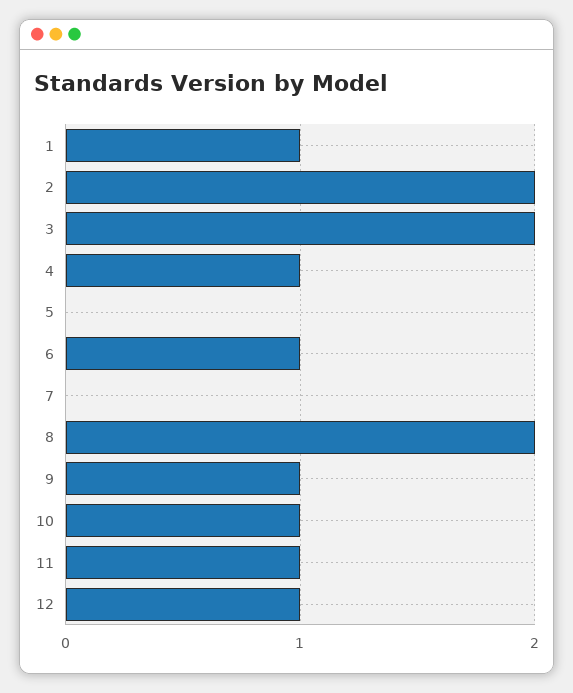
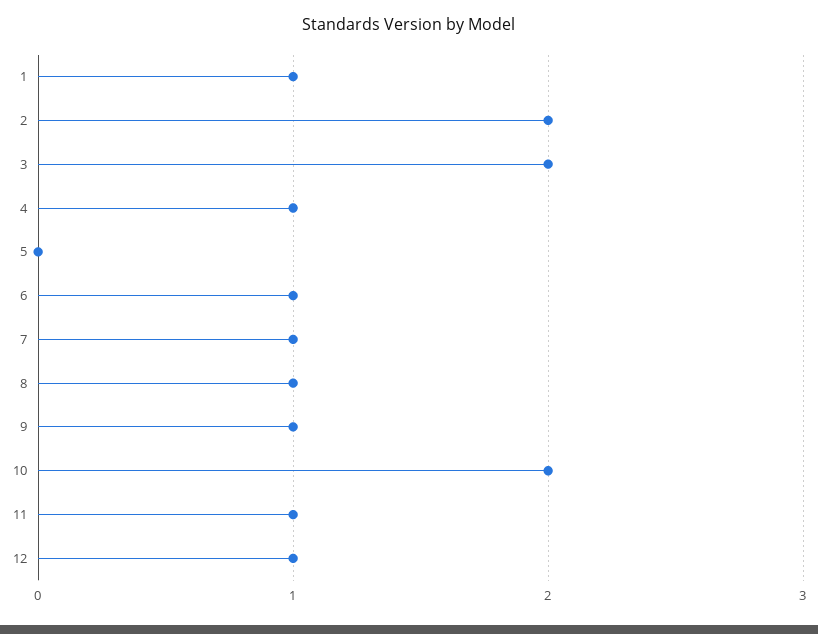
7: 0 -> 1
8: 2 -> 1
10: 1 -> 2

